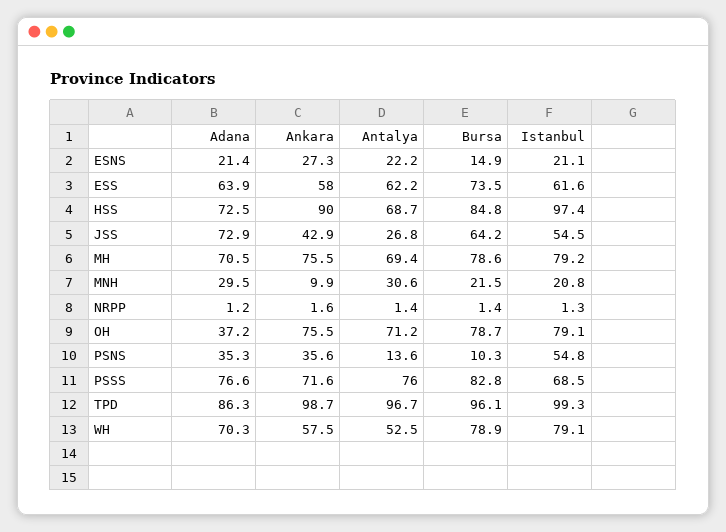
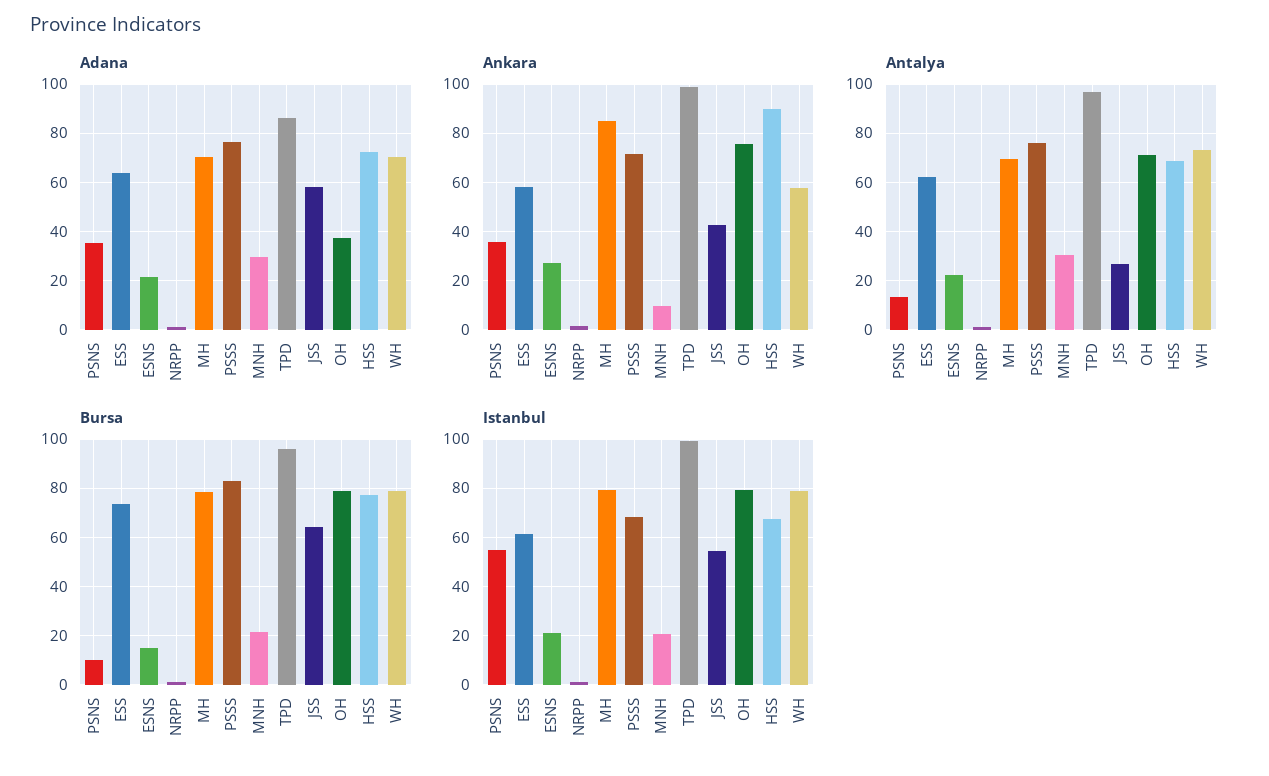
Bursa, HSS: 84.8 -> 77.5
Istanbul, HSS: 97.4 -> 67.5
Adana, JSS: 72.9 -> 57.5
Ankara, MH: 75.5 -> 85
Antalya, WH: 52.5 -> 72.5

